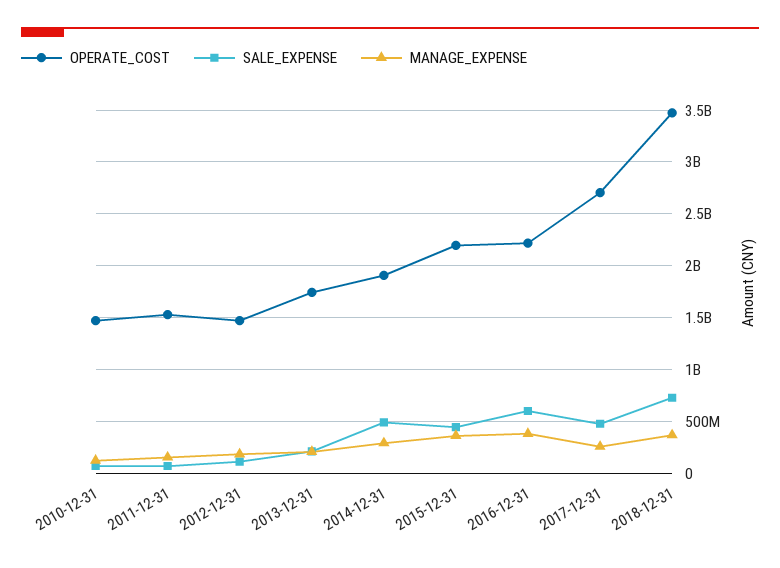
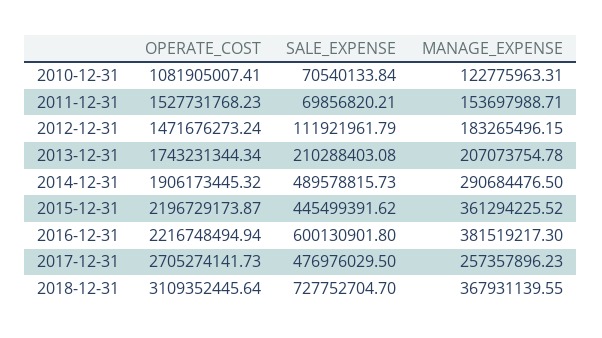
OPERATE_COST, 2010-12-31: 1500000000 -> 1081905007.41
OPERATE_COST, 2018-12-31: 3500000000 -> 3109352445.64

